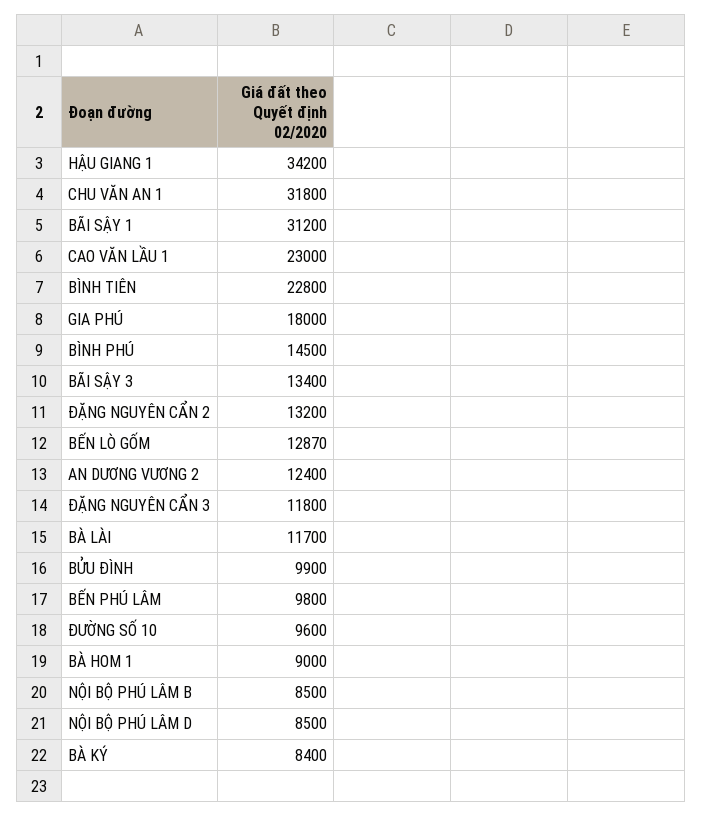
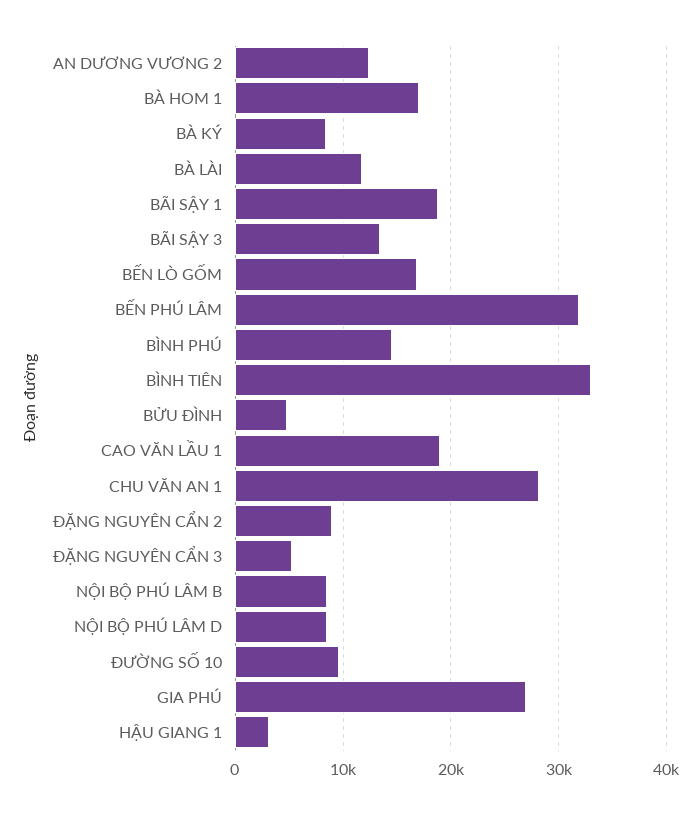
HẬU GIANG 1: 34200 -> 3000
CHU VĂN AN 1: 31800 -> 28000
BÃI SẬY 1: 31200 -> 19000
CAO VĂN LẦU 1: 23000 -> 19000
BÌNH TIÊN: 22800 -> 33000
GIA PHÚ: 18000 -> 27000
ĐẶNG NGUYÊN CẨN 2: 13200 -> 9000
BẾN LÒ GỐM: 12870 -> 17000
ĐẶNG NGUYÊN CẨN 3: 11800 -> 5000
BỬU ĐÌNH: 9900 -> 5000
BẾN PHÚ LÂM: 9800 -> 32000
BÀ HOM 1: 9000 -> 17000

